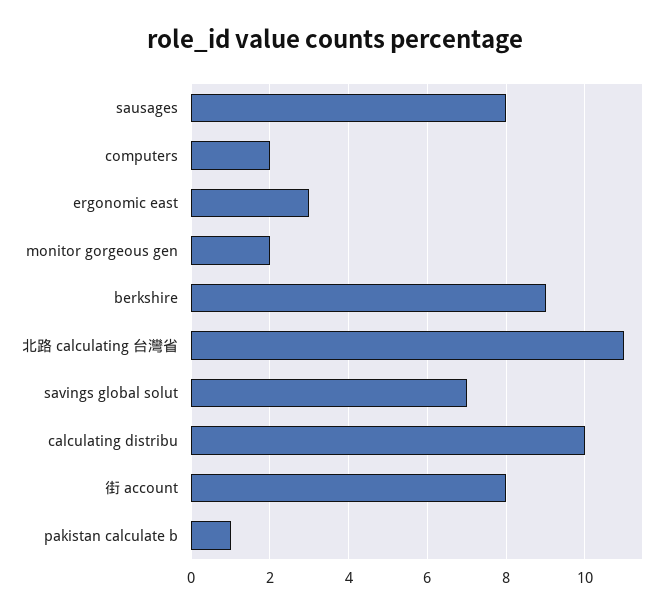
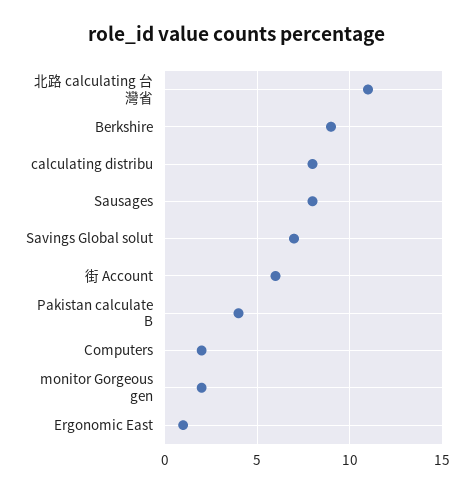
ergonomic east: 3 -> 1
calculating distribu: 10 -> 8
街 account: 8 -> 6
pakistan calculate b: 1 -> 4

